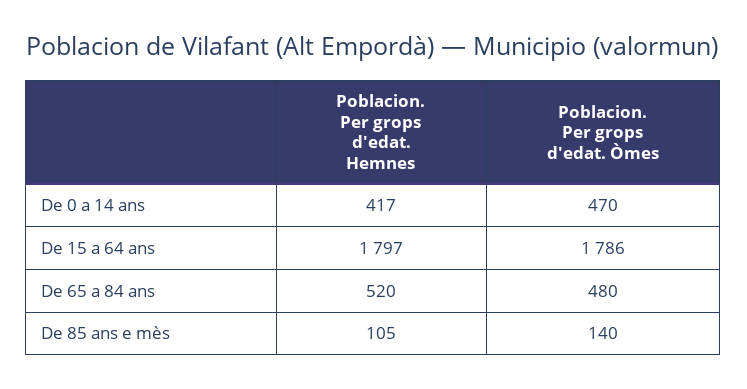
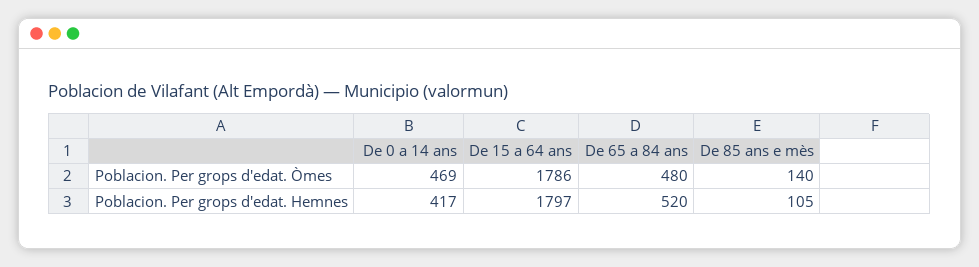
Poblacion. Per grops d'edat. Òmes, De 0 a 14 ans: 470 -> 469

